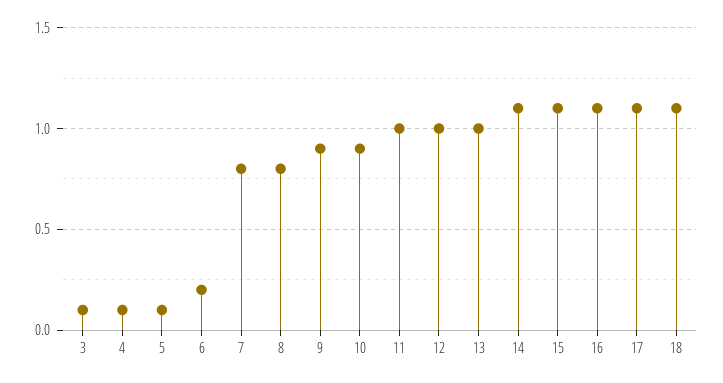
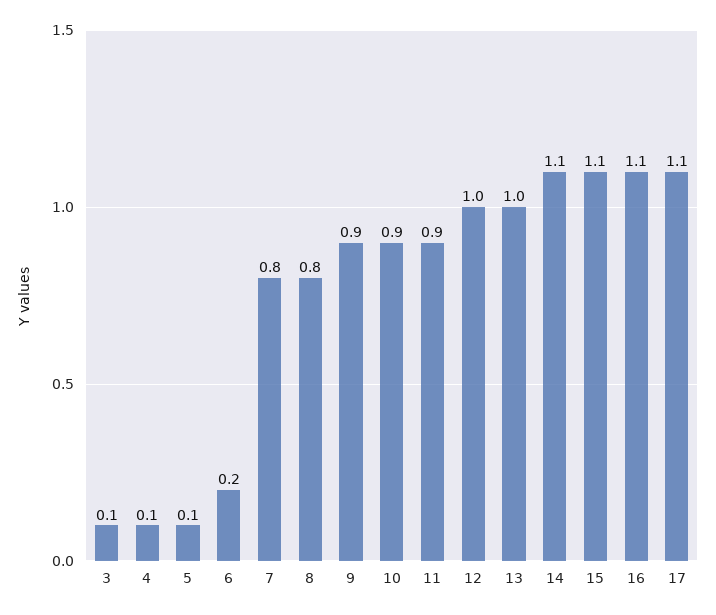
11: 1 -> 0.9
18: 1.1 -> none

